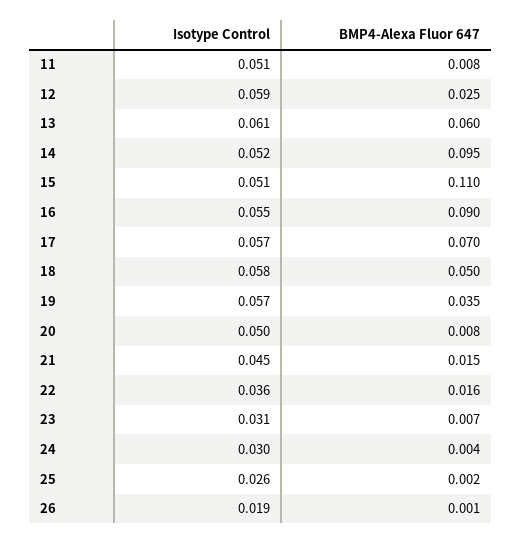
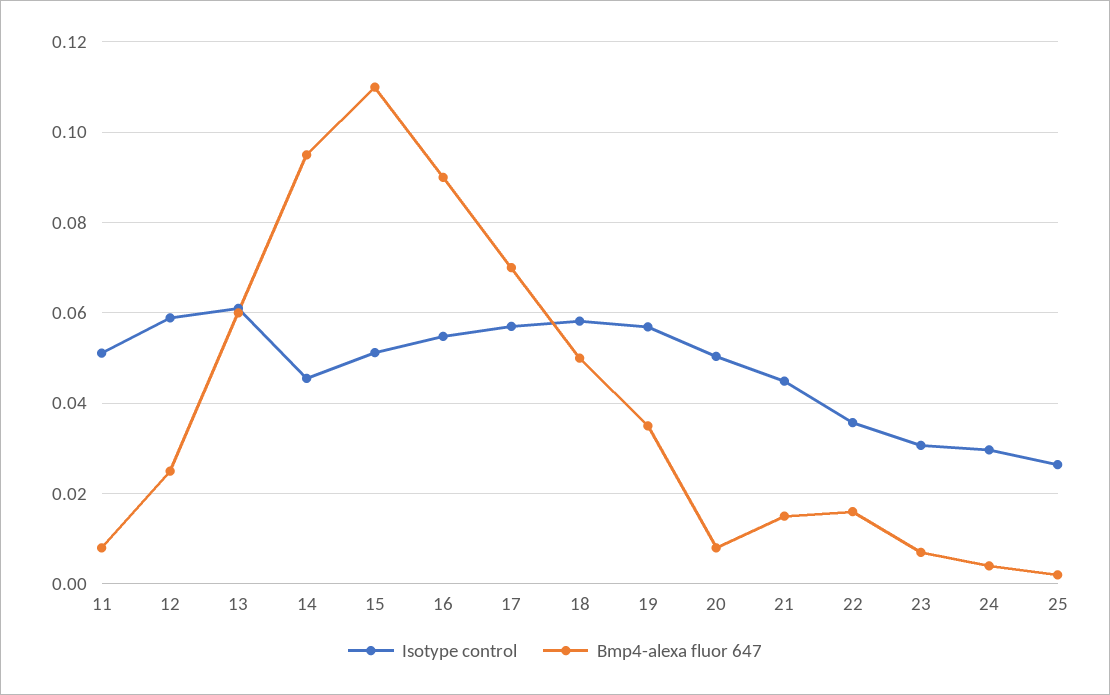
Isotype Control, 14: 0.052 -> 0.046
Isotype Control, 26: 0.019 -> none
BMP4-Alexa Fluor 647, 26: 0.001 -> none

